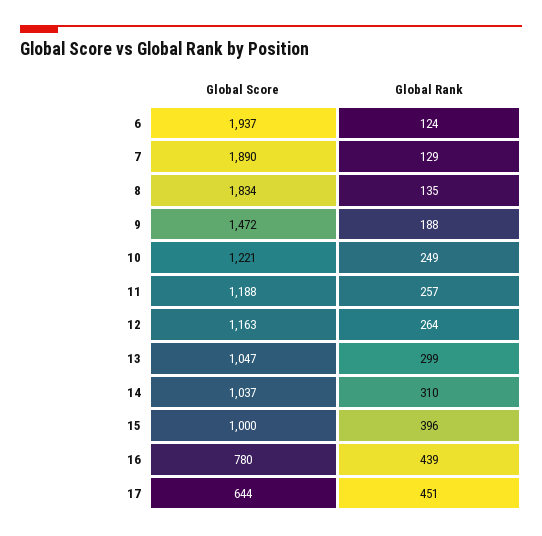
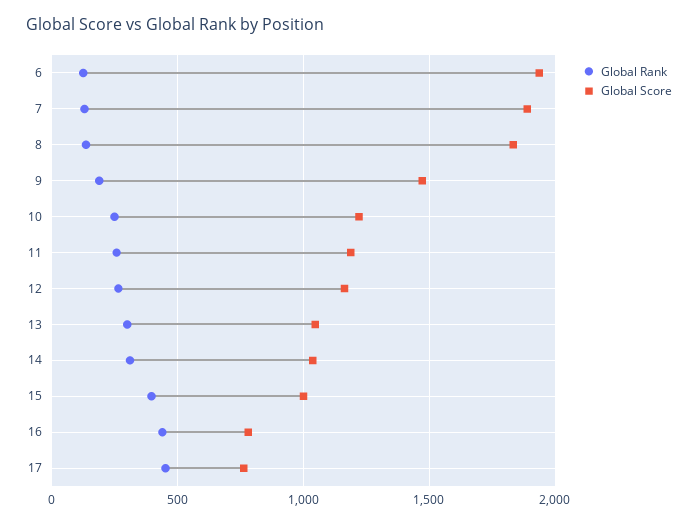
Global Score, 17: 644 -> 750

